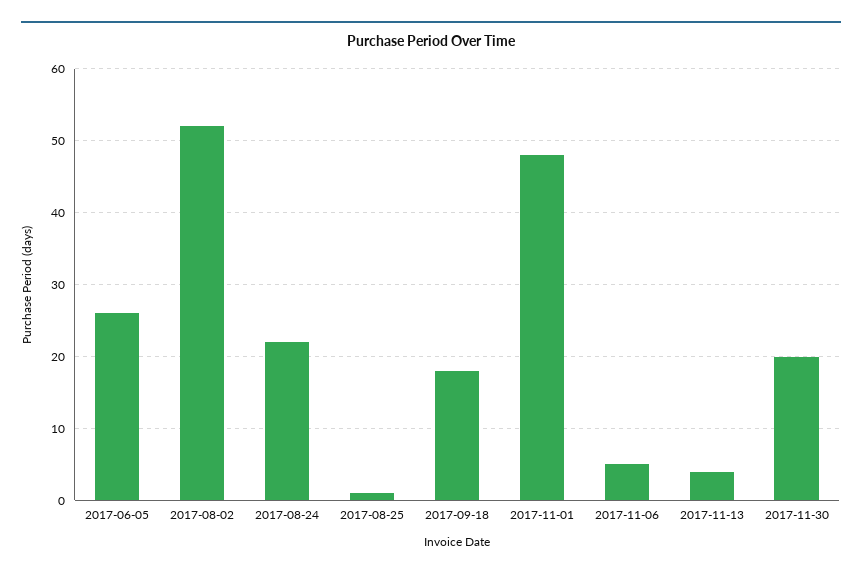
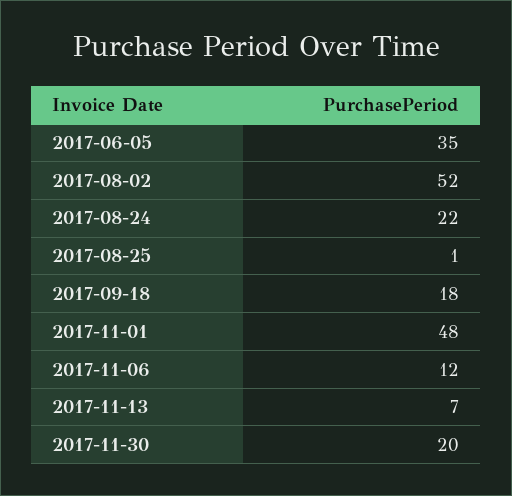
2017-06-05: 26 -> 35
2017-11-06: 5 -> 12
2017-11-13: 4 -> 7

